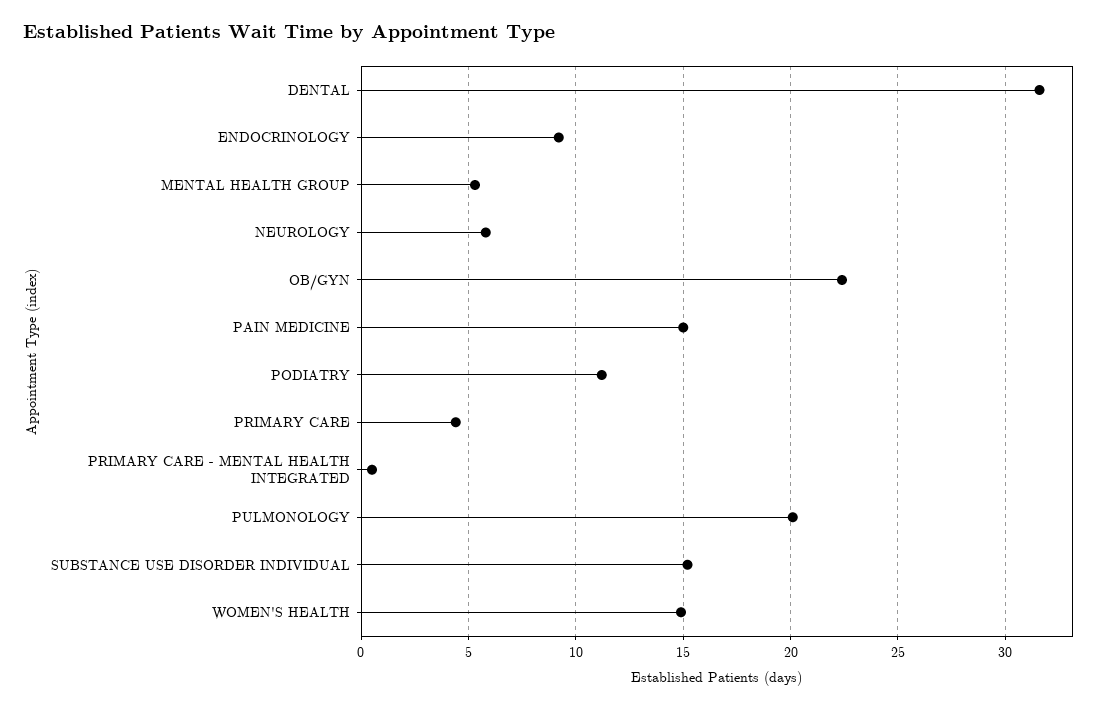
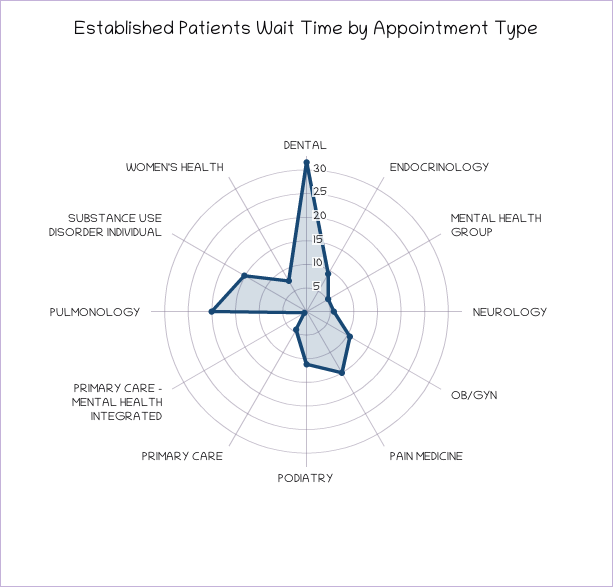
OB/GYN: 22.5 -> 10
WOMEN'S HEALTH: 15 -> 7.5

